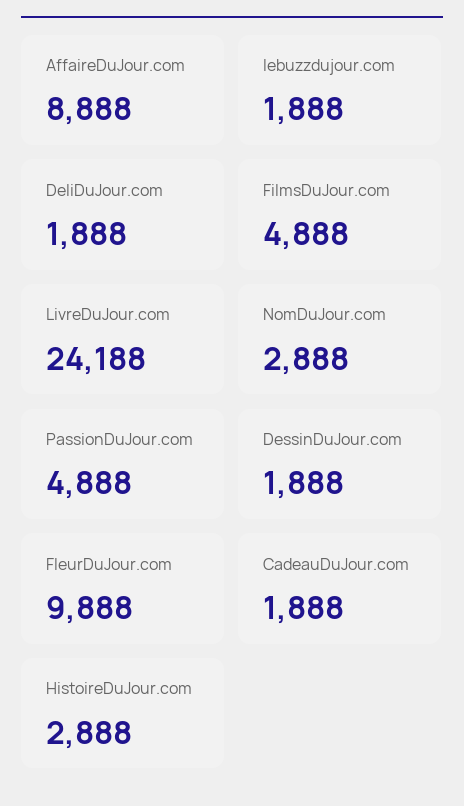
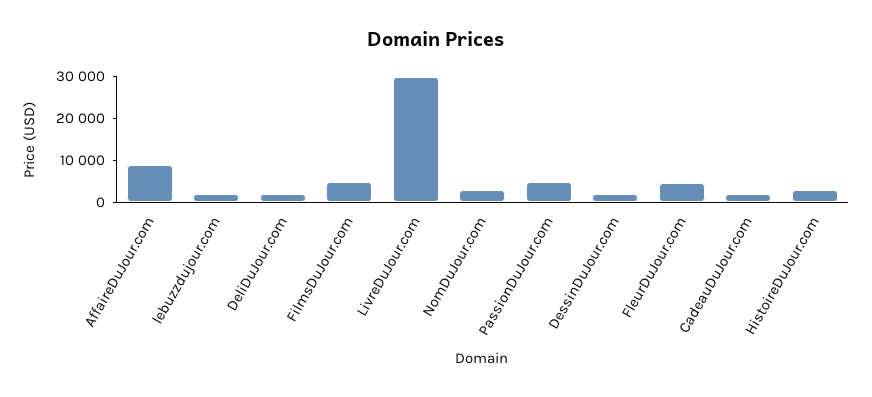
LivreDuJour.com: 24188 -> 30000
FleurDuJour.com: 9888 -> 4000

